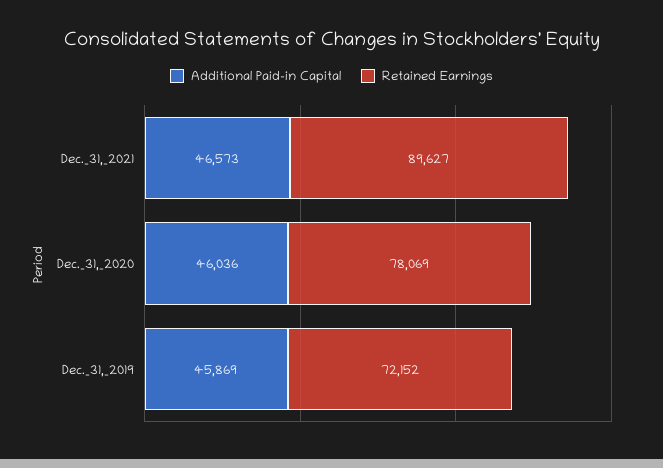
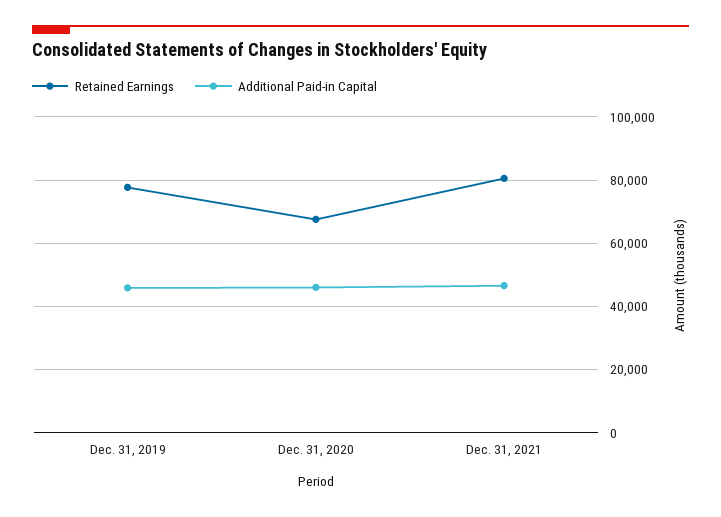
Retained Earnings, Dec._31,_2021: 89627 -> 80000
Retained Earnings, Dec._31,_2020: 78069 -> 68000
Retained Earnings, Dec._31,_2019: 72152 -> 78000

